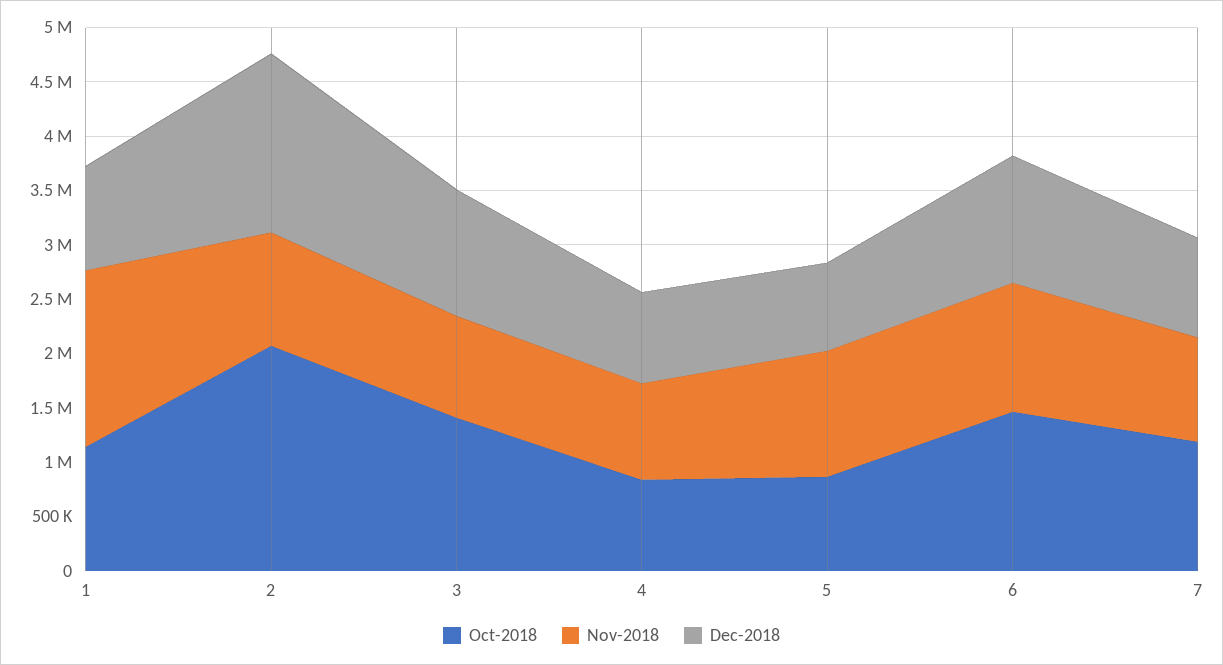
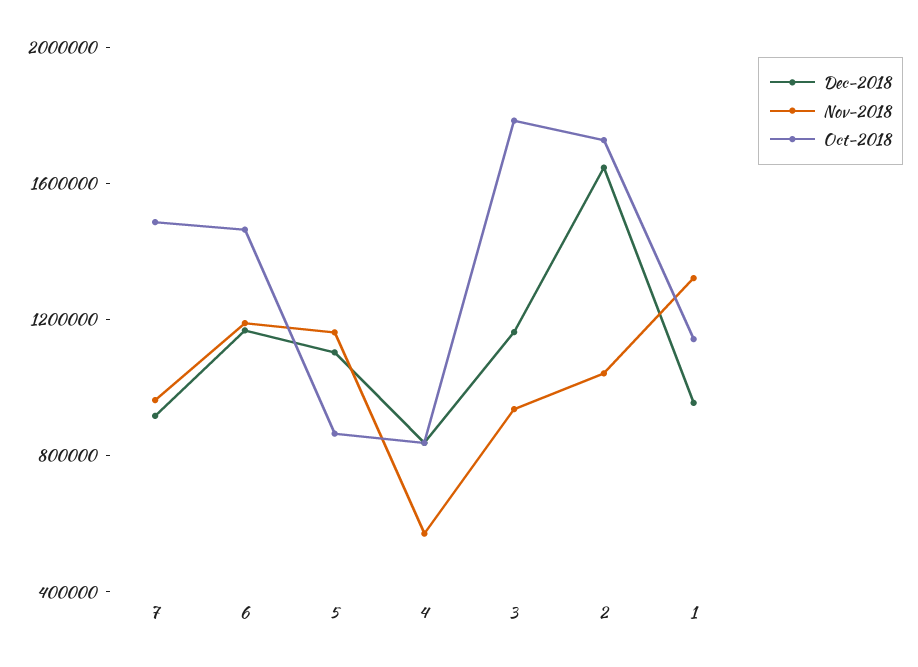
Nov-2018, 1: 1600000 -> 1300000
Oct-2018, 2: 2100000 -> 1700000
Oct-2018, 3: 1400000 -> 1800000
Nov-2018, 4: 900000 -> 600000
Dec-2018, 5: 800000 -> 1100000
Oct-2018, 7: 1200000 -> 1500000

